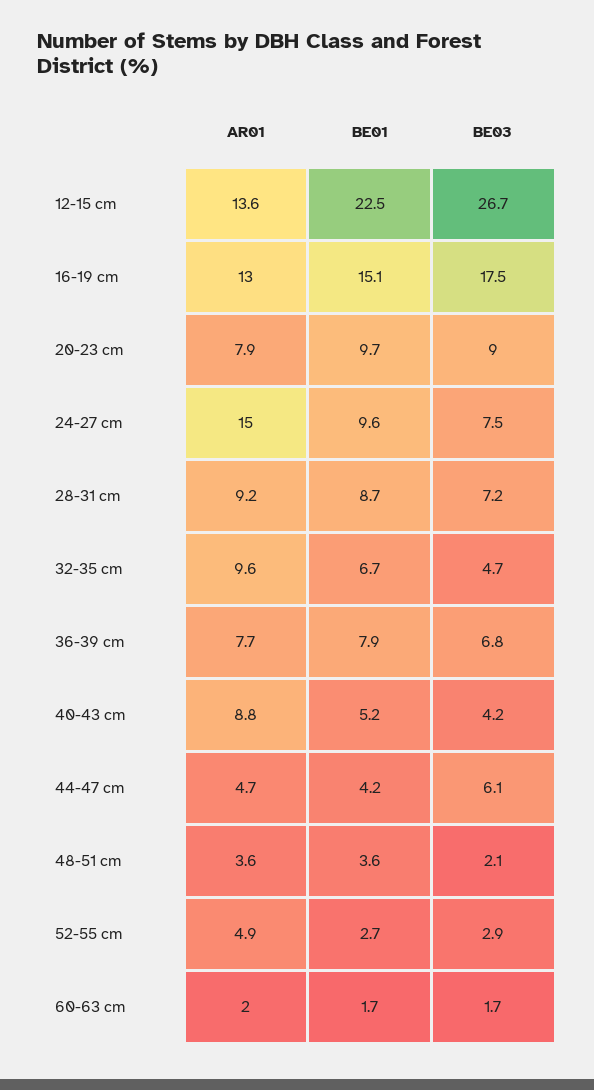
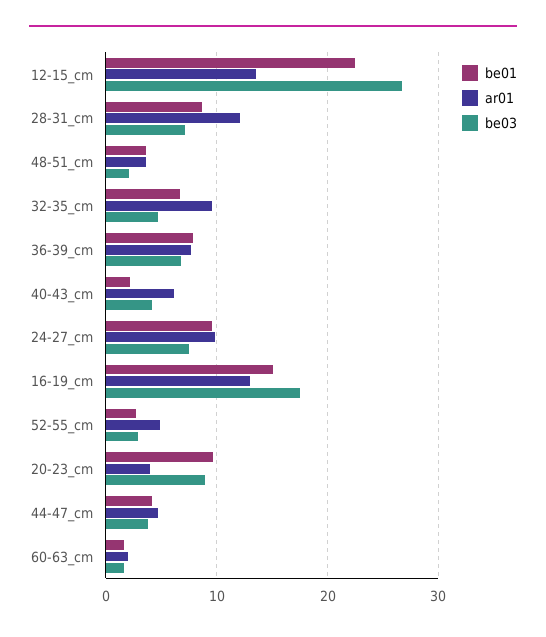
AR01, 20-23 cm: 7.9 -> 4
AR01, 24-27 cm: 15 -> 10
AR01, 28-31 cm: 9.2 -> 12
AR01, 40-43 cm: 8.8 -> 6
BE01, 40-43 cm: 5.2 -> 2
BE03, 44-47 cm: 6.1 -> 4

